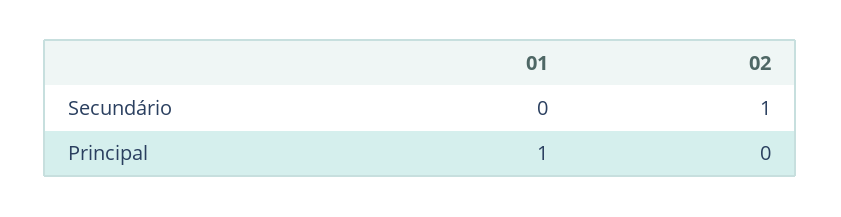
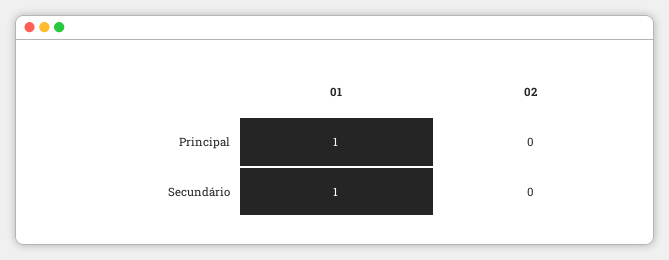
01, Secundário: 0 -> 1
02, Secundário: 1 -> 0

